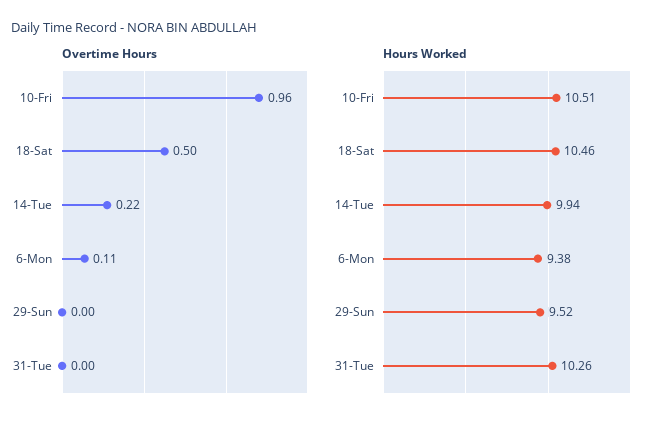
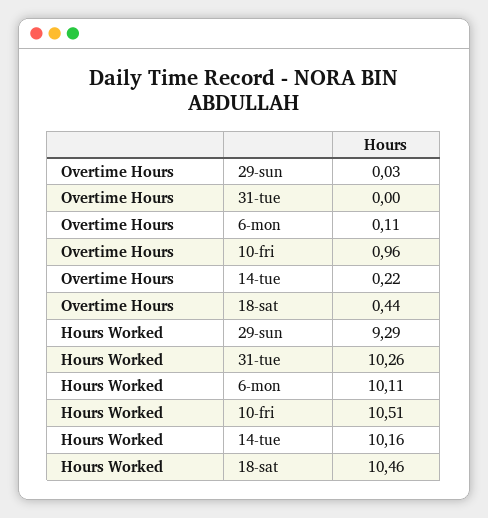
Overtime Hours, 18-Sat: 0.5 -> 0.44
Overtime Hours, 29-Sun: 0 -> 0.03
Hours Worked, 14-Tue: 9.94 -> 10.16
Hours Worked, 6-Mon: 9.38 -> 10.11
Hours Worked, 29-Sun: 9.52 -> 9.29

